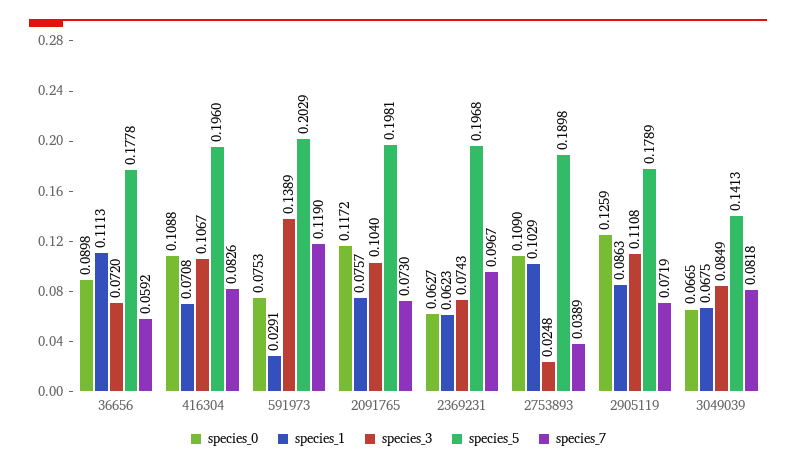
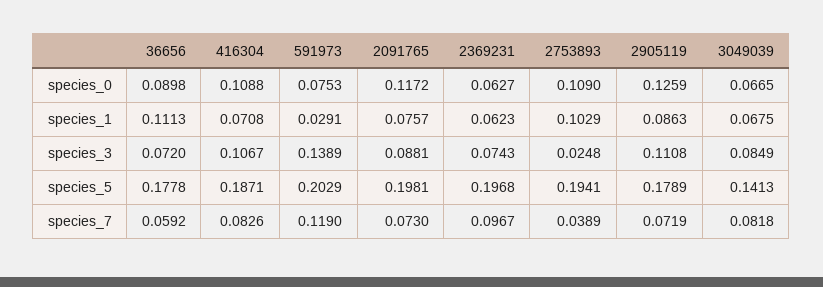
species_5, 416304: 0.196 -> 0.1871
species_3, 2091765: 0.104 -> 0.0881
species_5, 2753893: 0.1898 -> 0.1941

